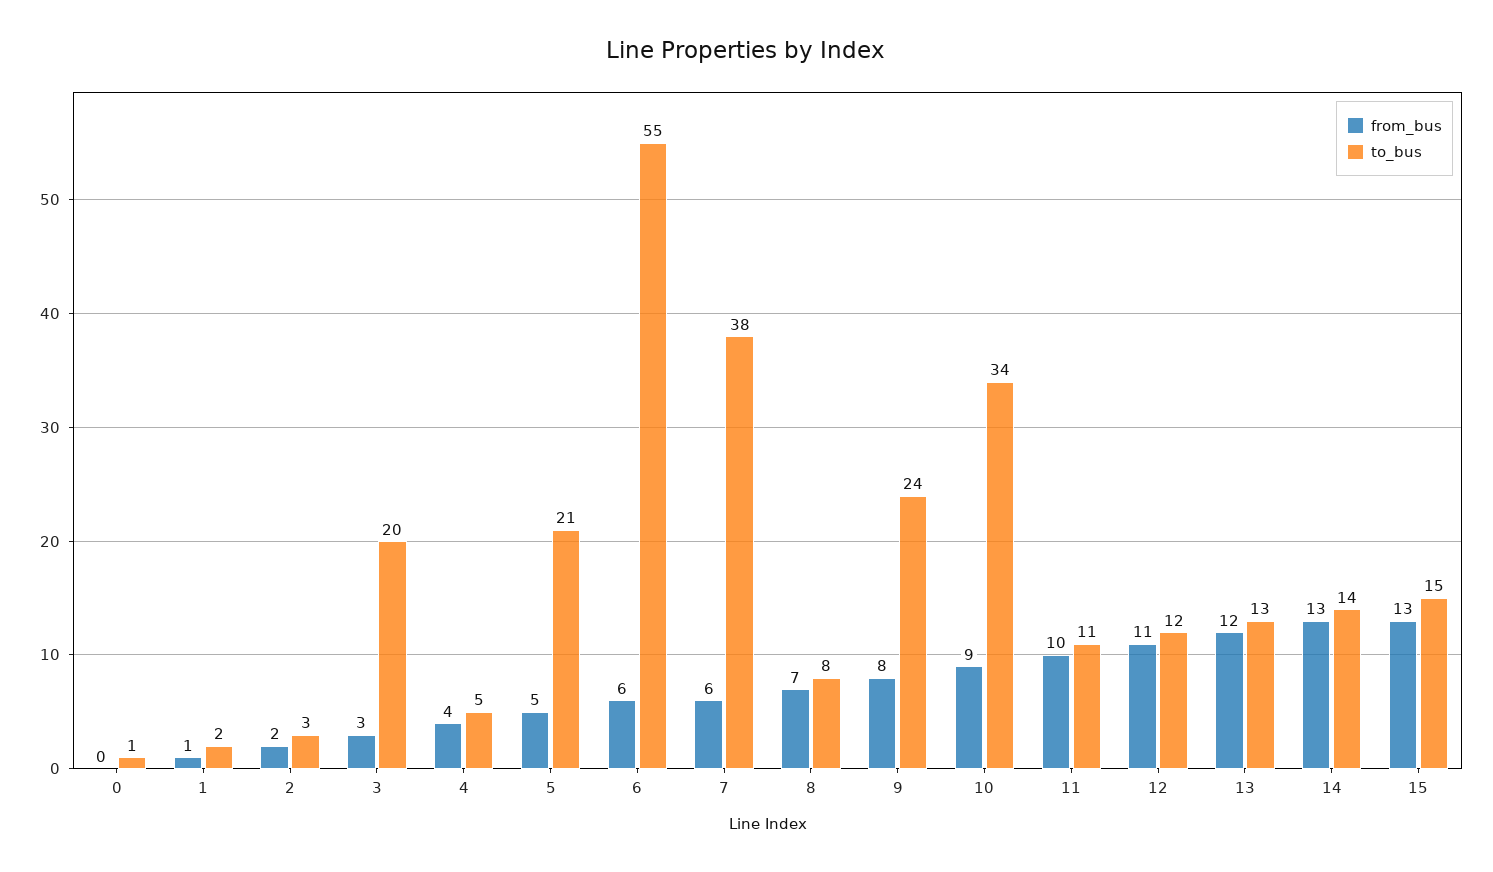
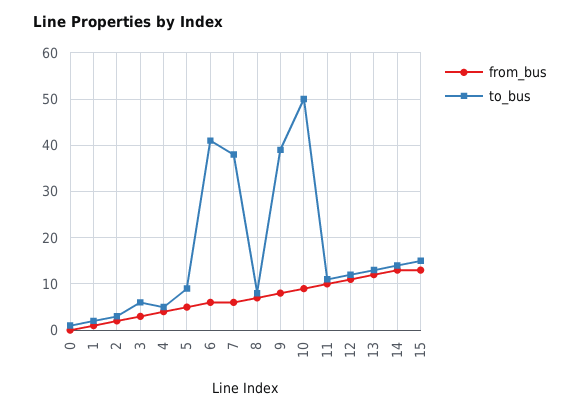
to_bus, 3: 20 -> 5
to_bus, 5: 21 -> 10
to_bus, 6: 55 -> 40
to_bus, 9: 24 -> 40
to_bus, 10: 34 -> 50

